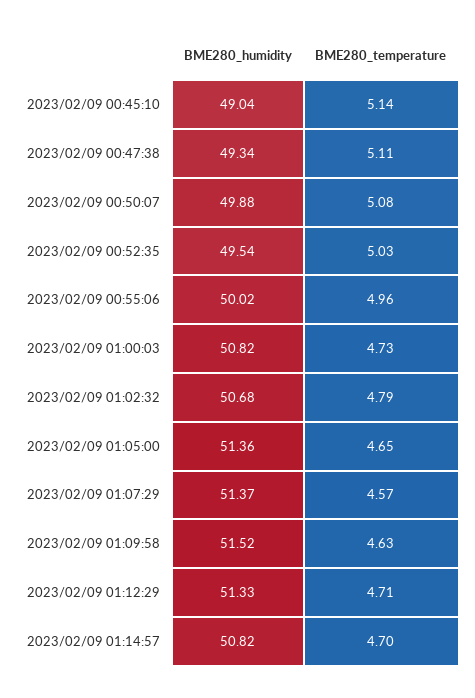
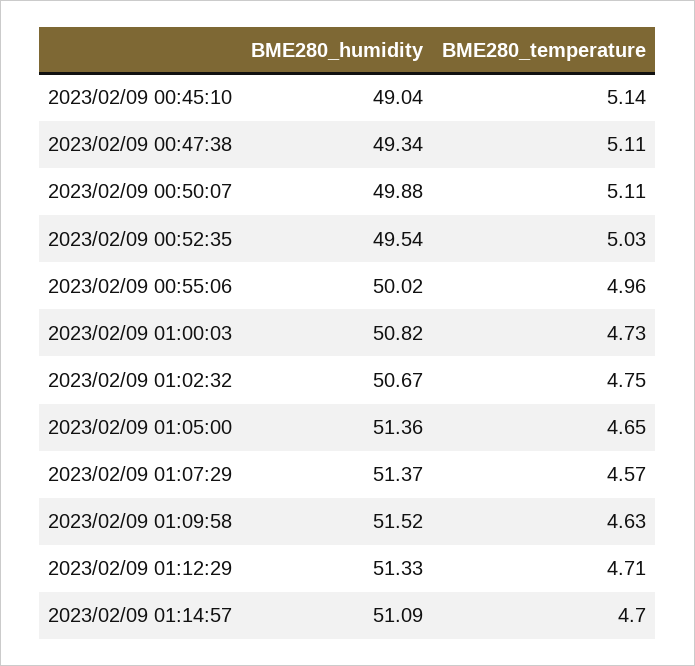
BME280_temperature, 2023/02/09 00:50:07: 5.08 -> 5.11
BME280_humidity, 2023/02/09 01:02:32: 50.68 -> 50.67
BME280_temperature, 2023/02/09 01:02:32: 4.79 -> 4.75
BME280_humidity, 2023/02/09 01:14:57: 50.82 -> 51.09

